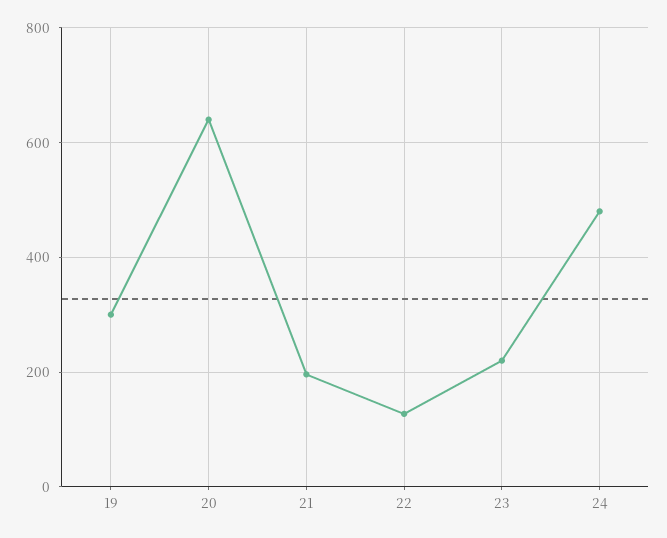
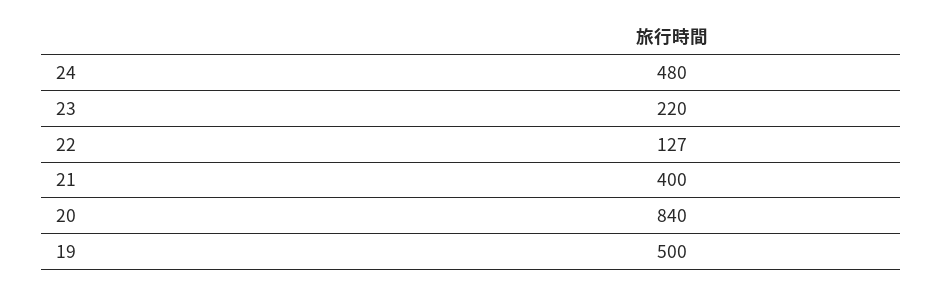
19: 300 -> 500
20: 640 -> 840
21: 200 -> 400

